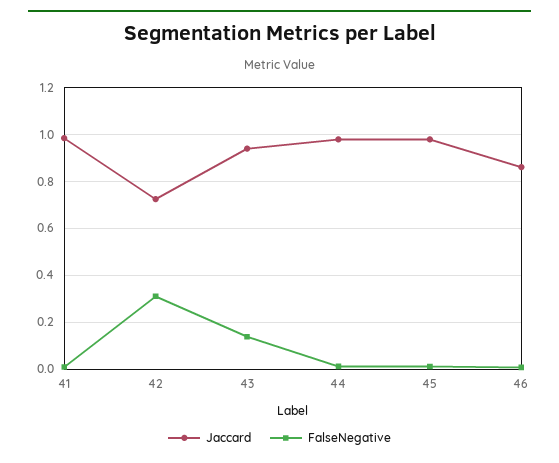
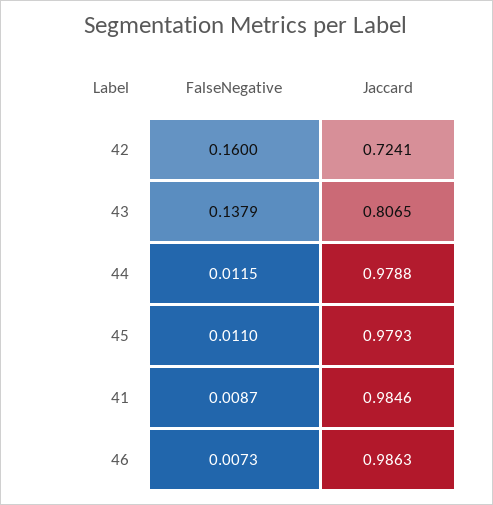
FalseNegative, 42: 0.3 -> 0.16
Jaccard, 43: 0.95 -> 0.8065
Jaccard, 46: 0.85 -> 0.9863

